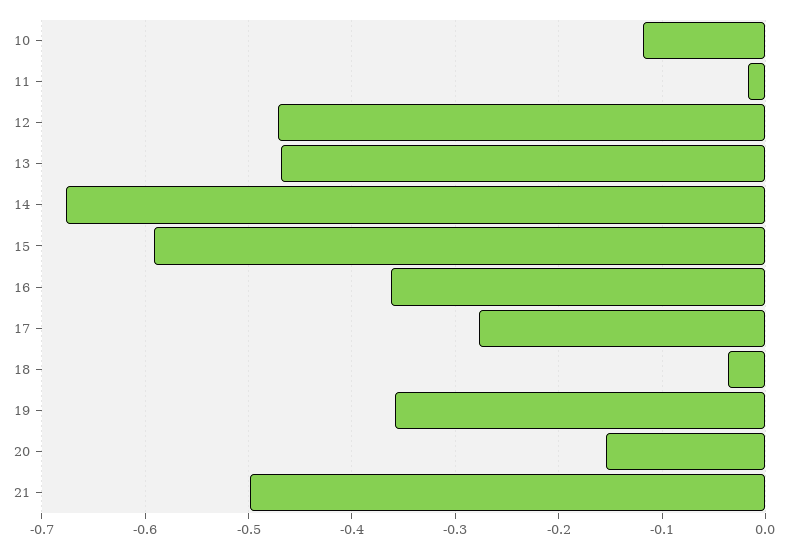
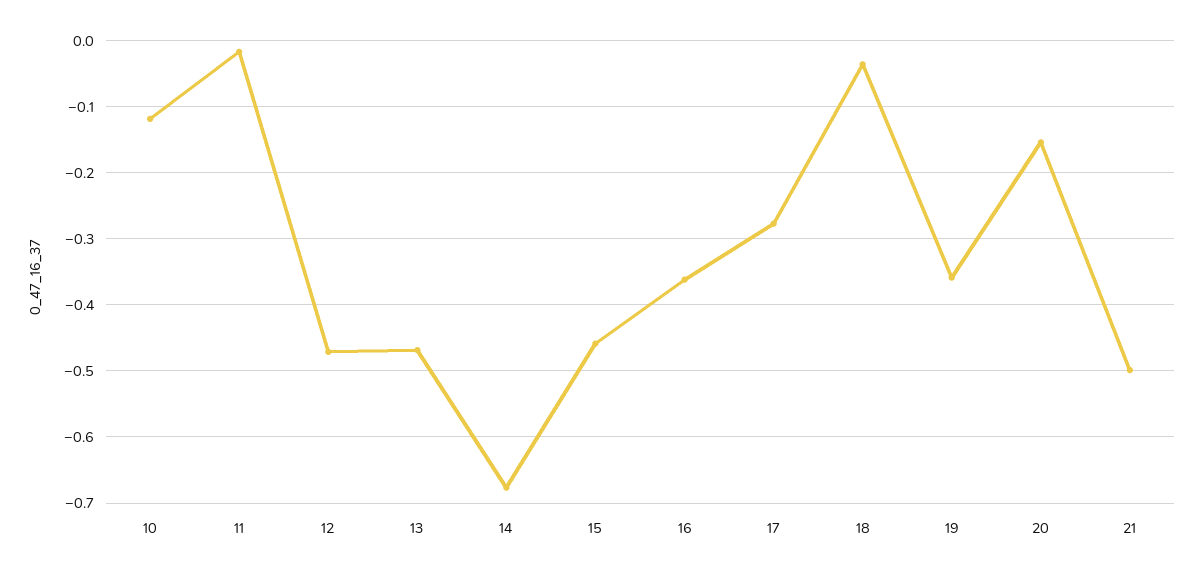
15: -0.59 -> -0.46

